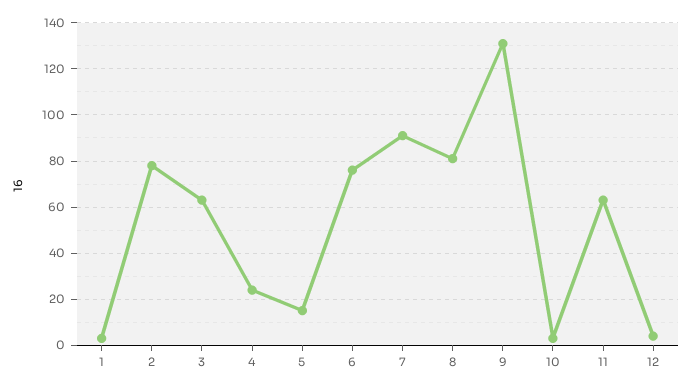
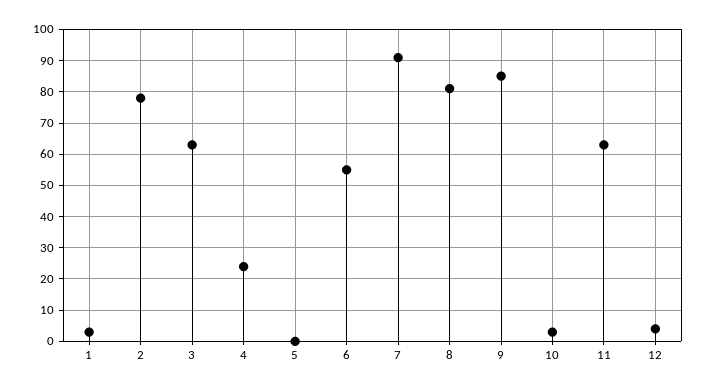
5: 15 -> 0
6: 75 -> 55
9: 130 -> 85

